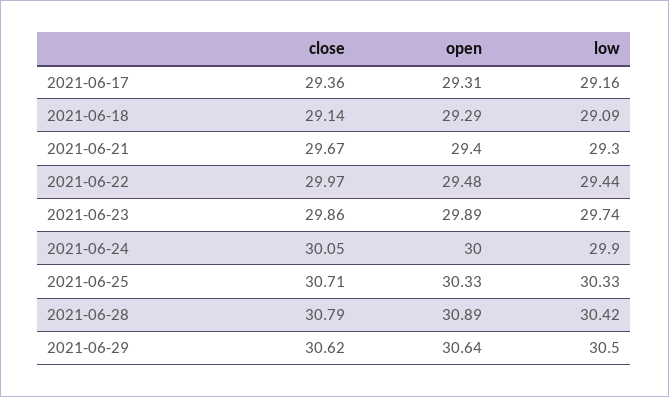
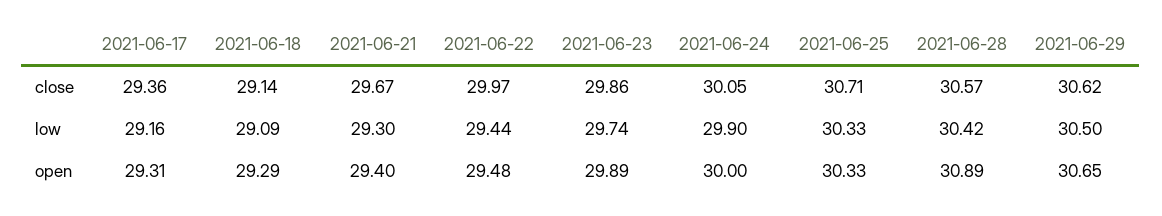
close, 2021-06-28: 30.79 -> 30.57
open, 2021-06-29: 30.64 -> 30.65

